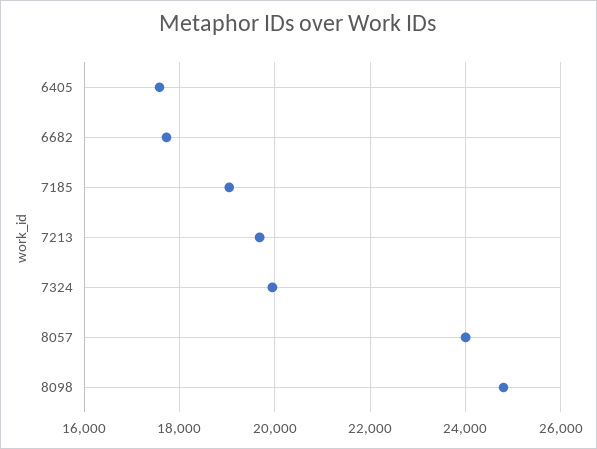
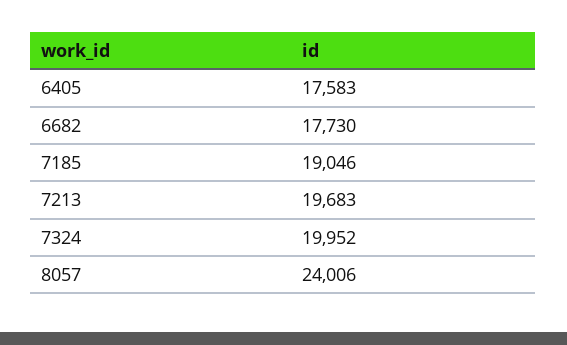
8098: 24800 -> none

